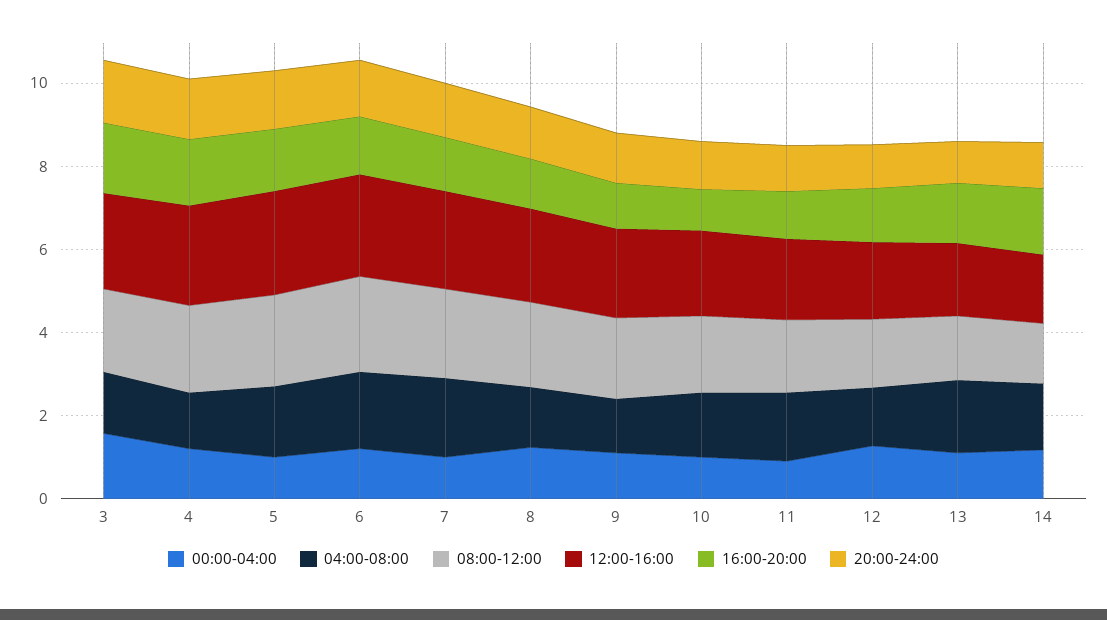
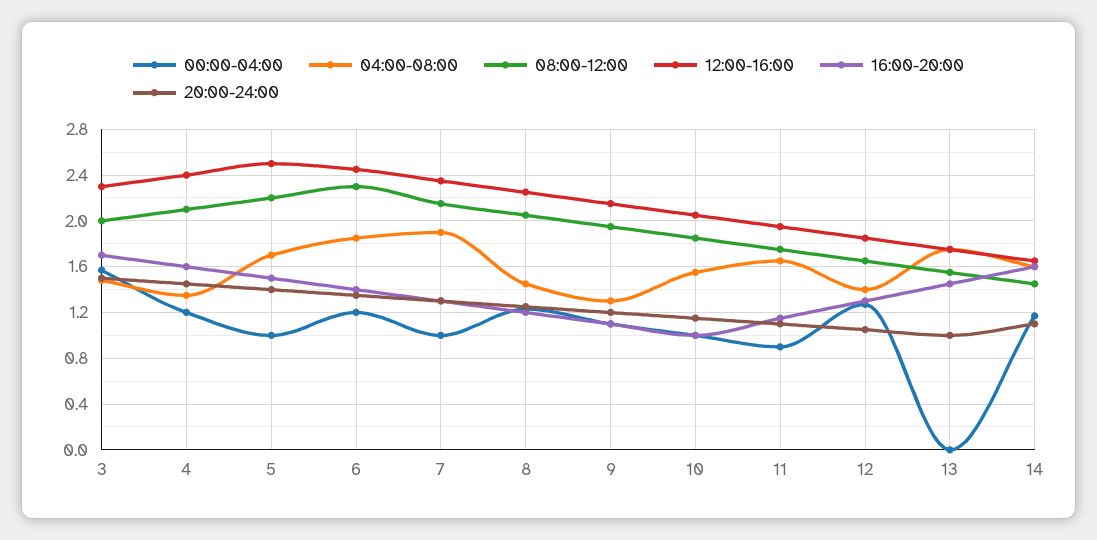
00:00-04:00, 13: 1 -> 0

